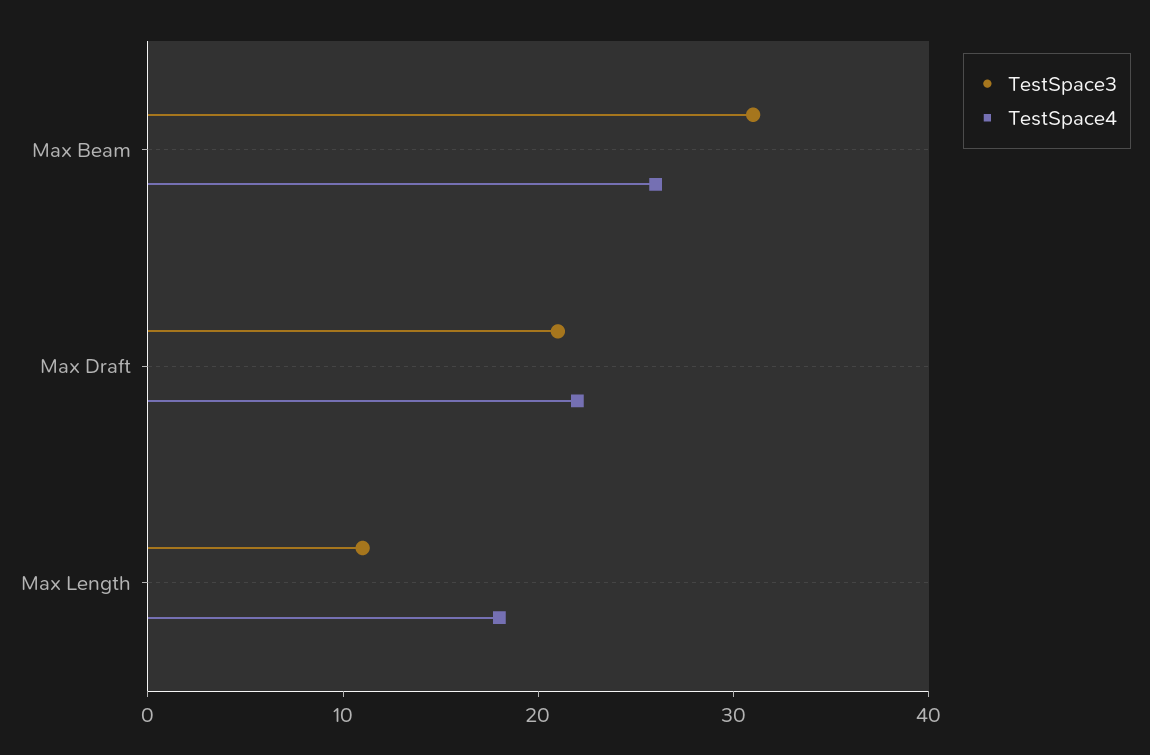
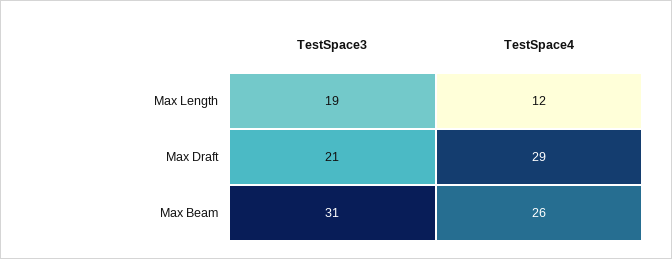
TestSpace4, Max Draft: 22 -> 29
TestSpace3, Max Length: 11 -> 19
TestSpace4, Max Length: 18 -> 12

